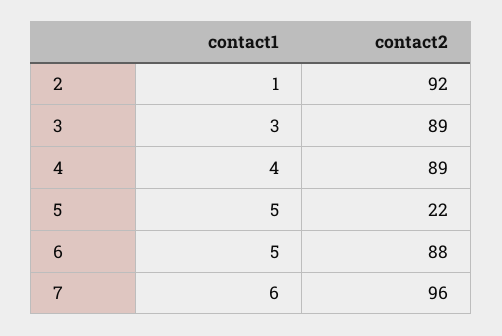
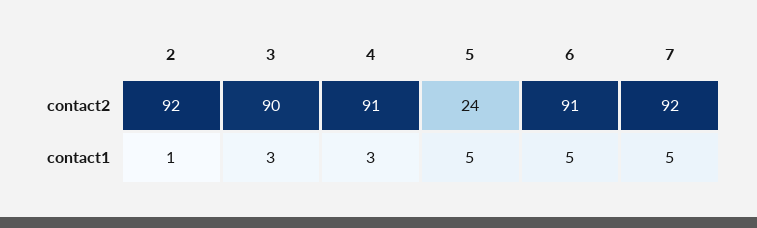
contact2, 3: 89 -> 90
contact1, 4: 4 -> 3
contact2, 4: 89 -> 91
contact2, 5: 22 -> 24
contact2, 6: 88 -> 91
contact1, 7: 6 -> 5
contact2, 7: 96 -> 92

